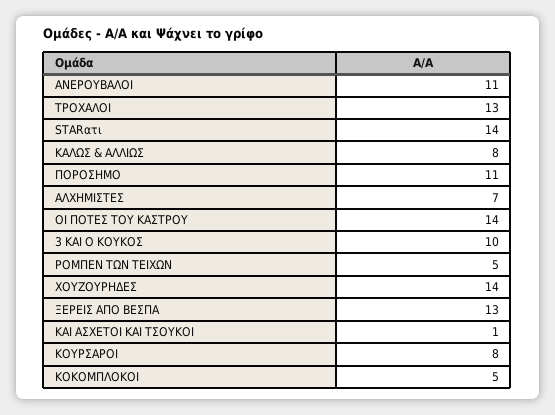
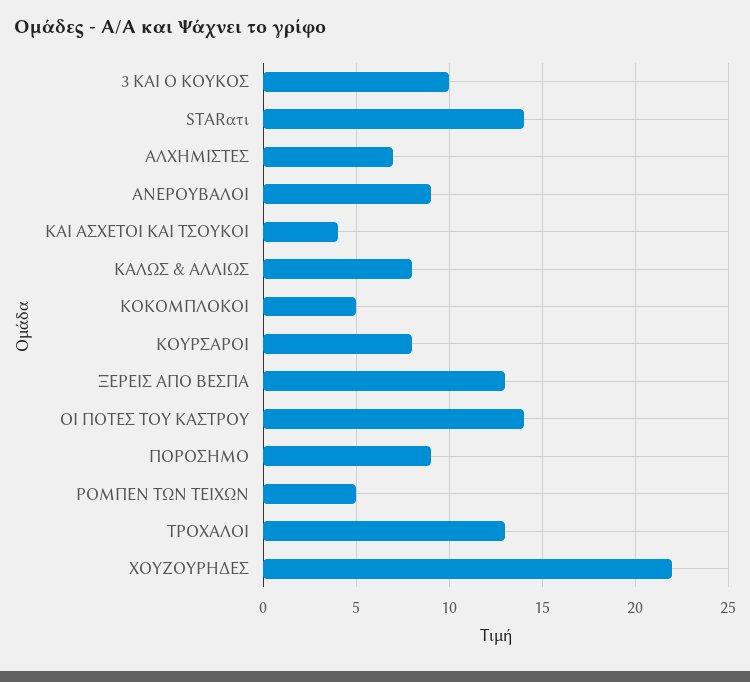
ΑΝΕΡΟΥΒΑΛΟΙ: 11 -> 9
ΠΟΡΟΣΗΜΟ: 11 -> 9
ΧΟΥΖΟΥΡΗΔΕΣ: 14 -> 22
ΚΑΙ ΑΣΧΕΤΟΙ ΚΑΙ ΤΣΟΥΚΟΙ: 1 -> 4

